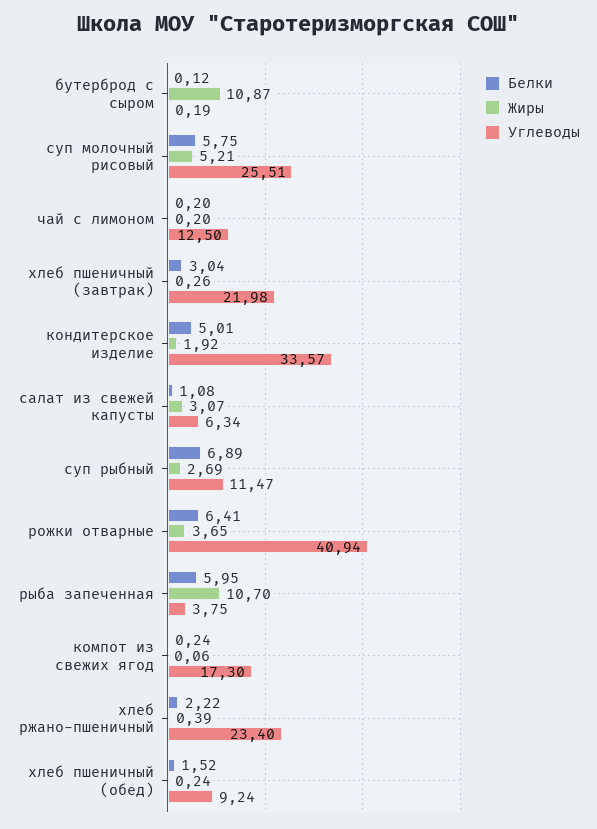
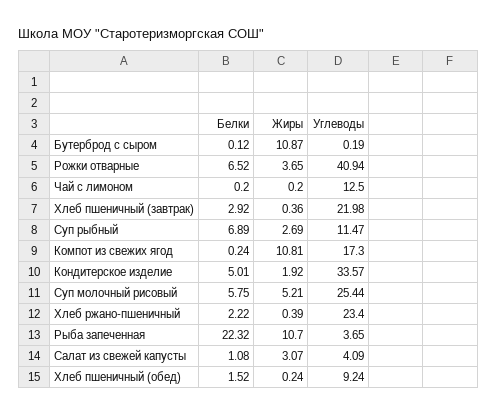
Углеводы, суп молочный рисовый: 25.51 -> 25.44
Белки, хлеб пшеничный (завтрак): 3.04 -> 2.92
Жиры, хлеб пшеничный (завтрак): 0.26 -> 0.36
Углеводы, салат из свежей капусты: 6.34 -> 4.09
Белки, рожки отварные: 6.41 -> 6.52
Белки, рыба запеченная: 5.95 -> 22.32
Углеводы, рыба запеченная: 3.75 -> 3.65
Жиры, компот из свежих ягод: 0.06 -> 10.81

